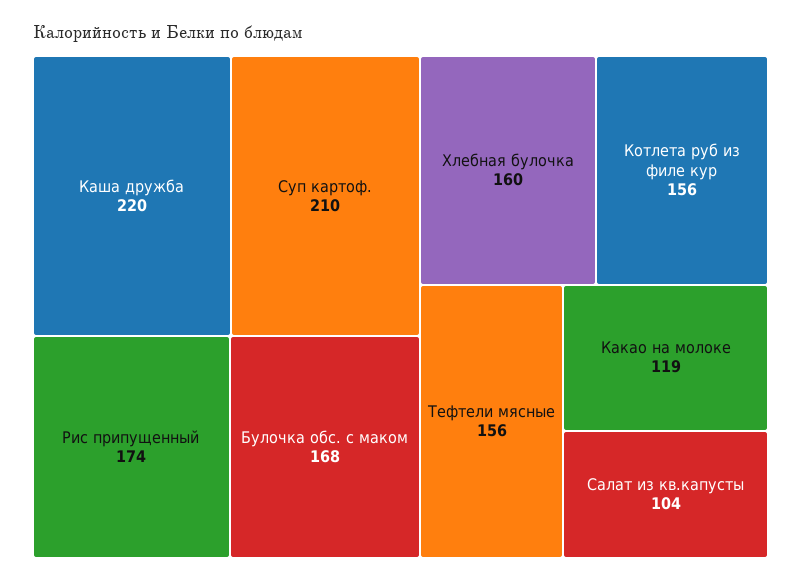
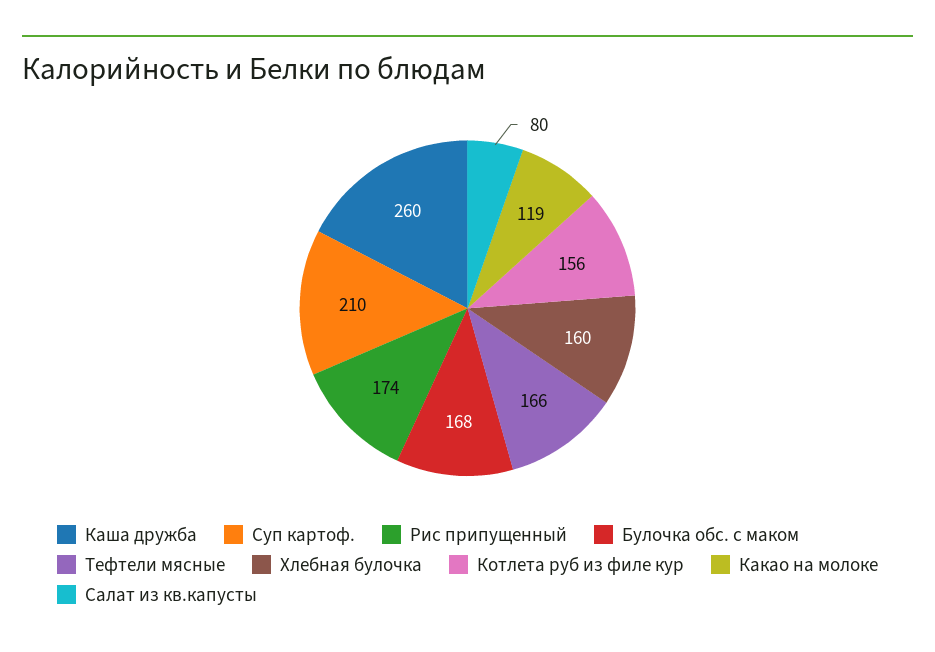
Каша дружба: 220 -> 260
Тефтели мясные: 156 -> 166
Салат из кв.капусты: 104 -> 80

